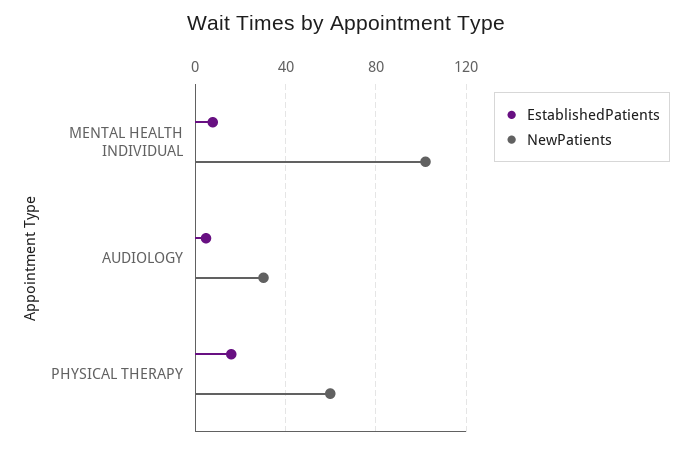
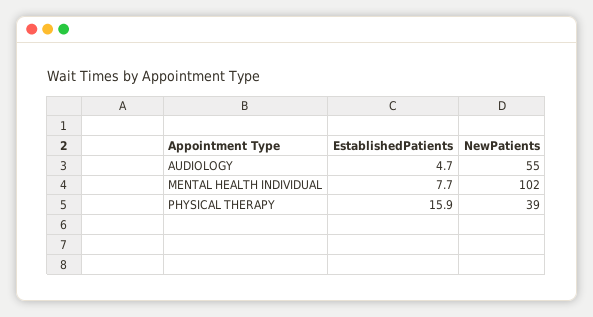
NewPatients, AUDIOLOGY: 30 -> 55
NewPatients, PHYSICAL THERAPY: 60 -> 39

